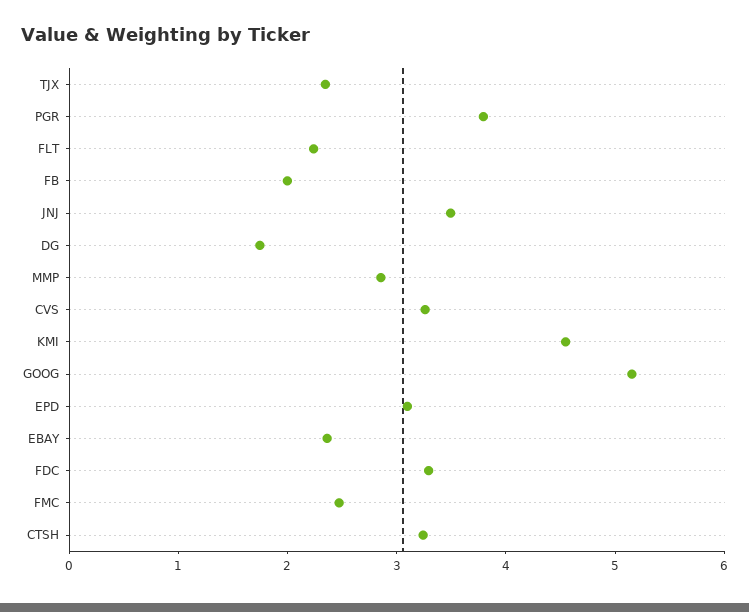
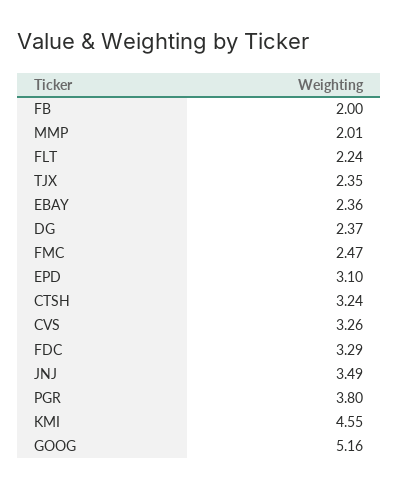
DG: 1.8 -> 2.37
MMP: 2.8 -> 2.01

